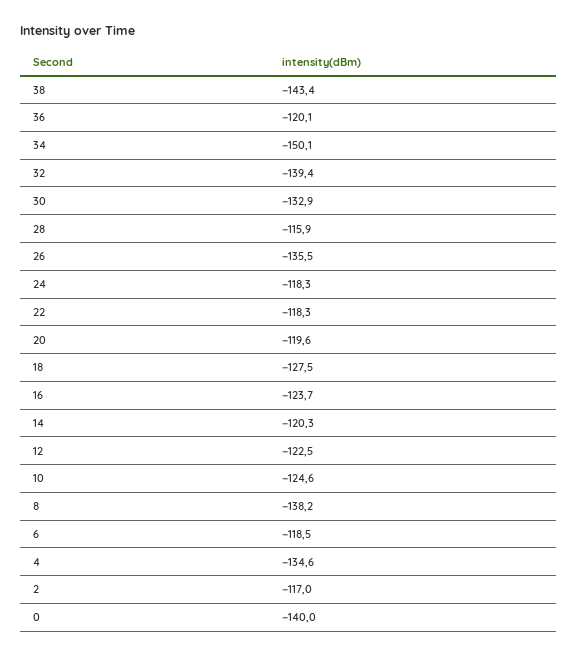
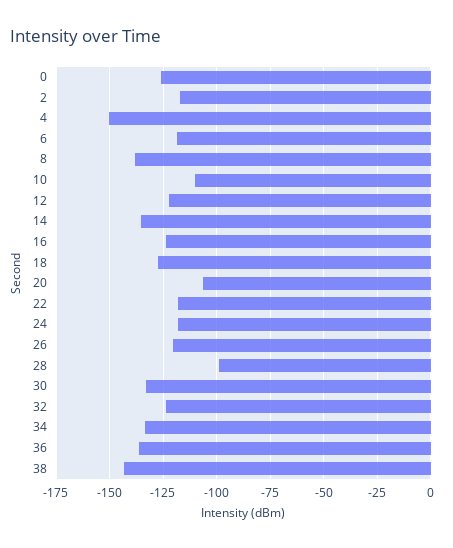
36: -120.1 -> -135
34: -150.1 -> -135
32: -139.4 -> -125
28: -115.9 -> -100
26: -135.5 -> -120
20: -119.6 -> -105
14: -120.3 -> -135
10: -124.6 -> -110
4: -134.6 -> -150
0: -140 -> -125

